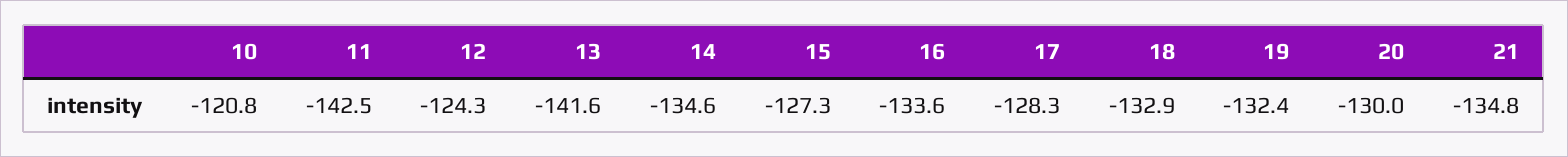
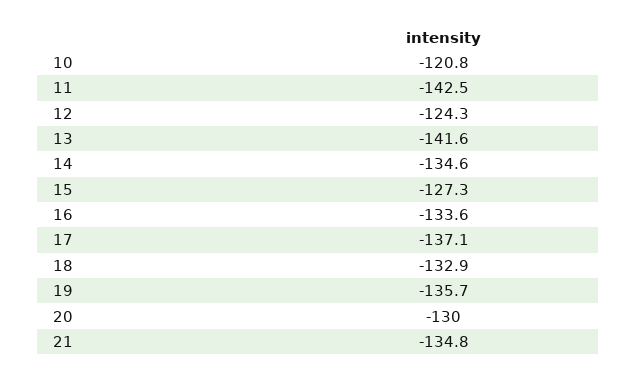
17: -128.3 -> -137.1
19: -132.4 -> -135.7

